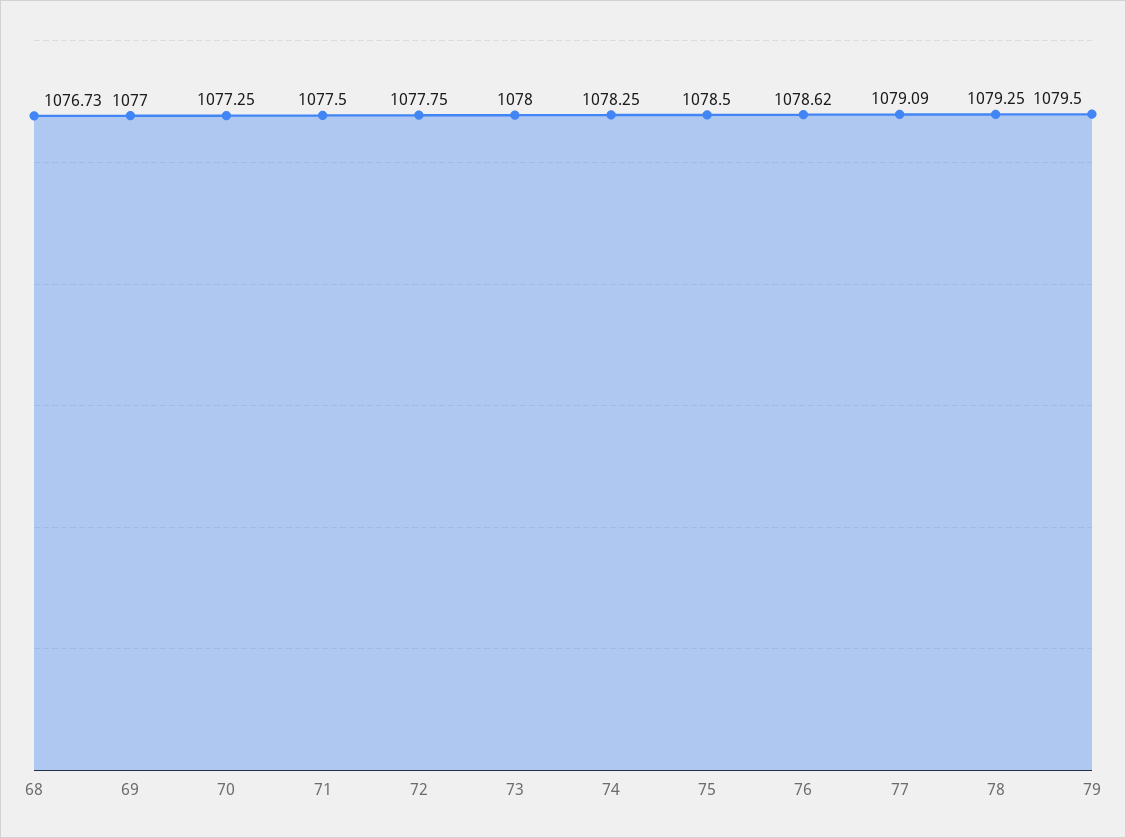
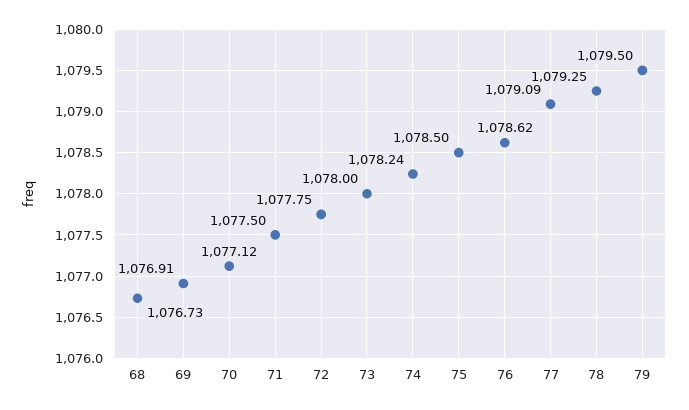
69: 1077 -> 1076.91
70: 1077.25 -> 1077.12
74: 1078.25 -> 1078.24

